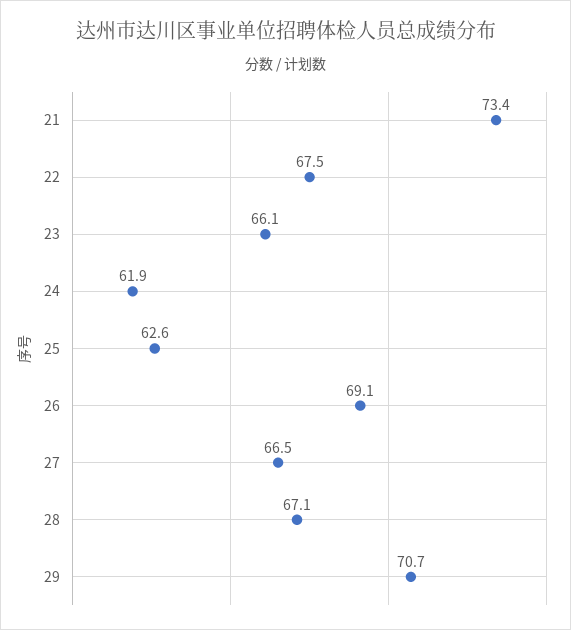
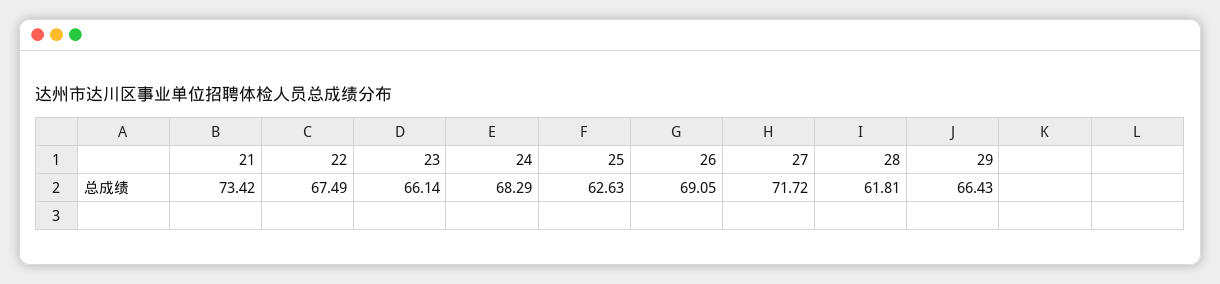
24: 61.9 -> 68.29
27: 66.5 -> 71.72
28: 67.1 -> 61.81
29: 70.7 -> 66.43

